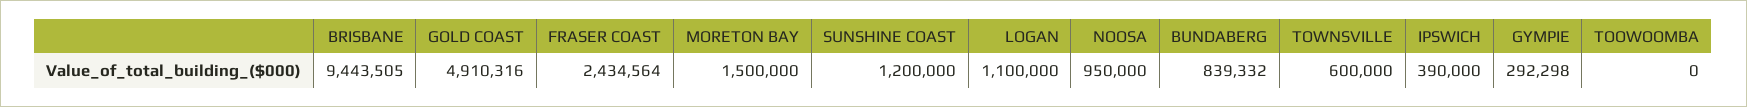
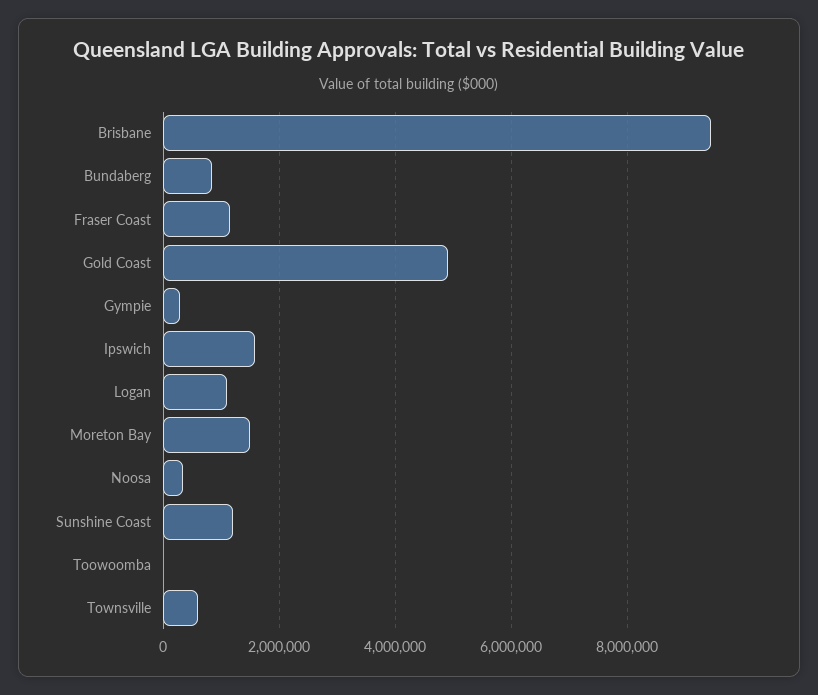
FRASER COAST: 2434564 -> 1200000
NOOSA: 950000 -> 400000
IPSWICH: 390000 -> 1600000

